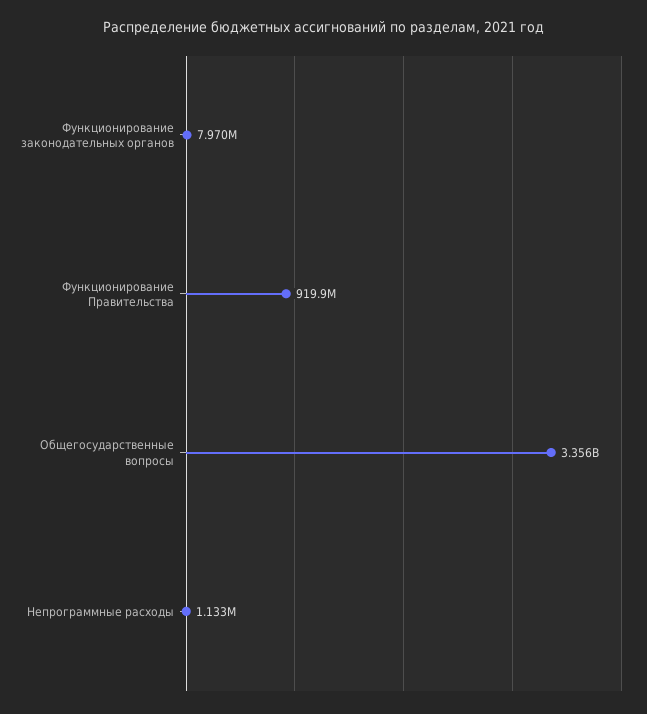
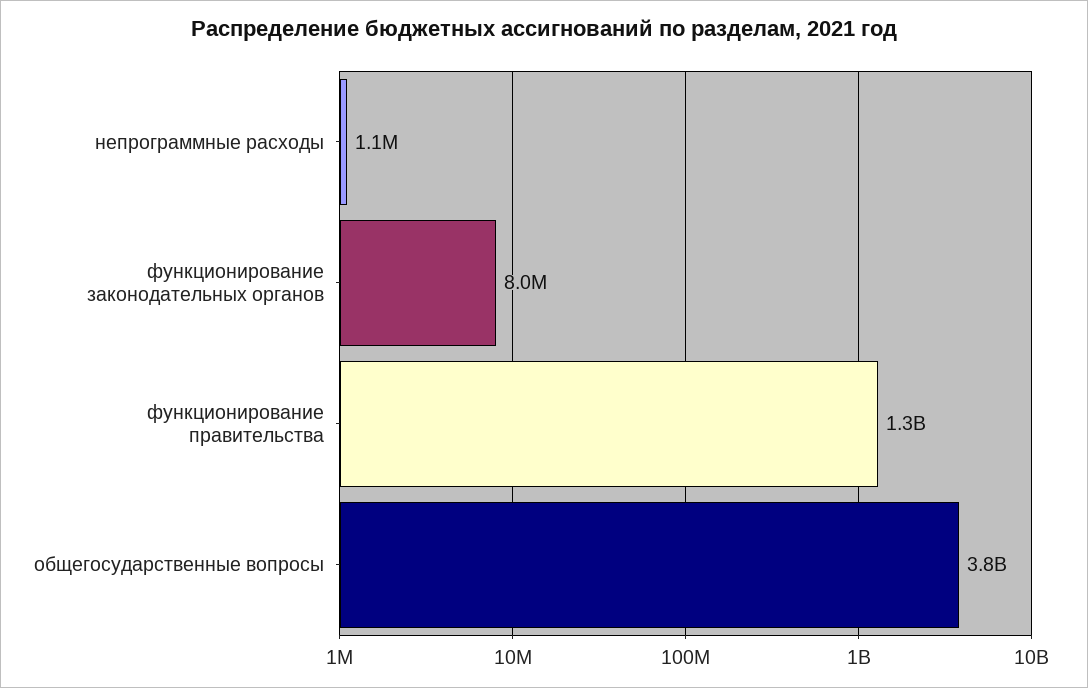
Функционирование Правительства: 919900000 -> 1300000000
Общегосударственные вопросы: 3356000000 -> 3800000000

